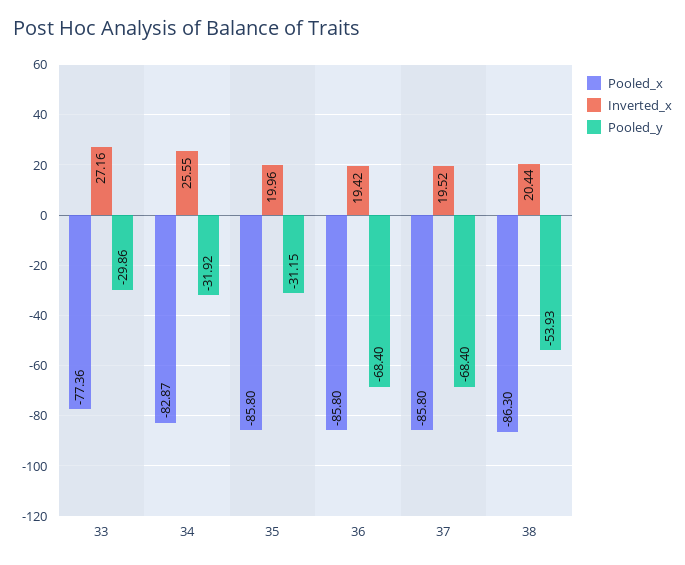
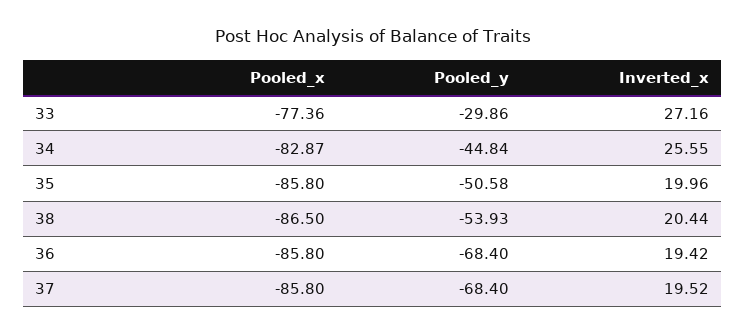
Pooled_y, 34: -31.92 -> -44.84
Pooled_y, 35: -31.15 -> -50.58
Pooled_x, 38: -86.3 -> -86.5

